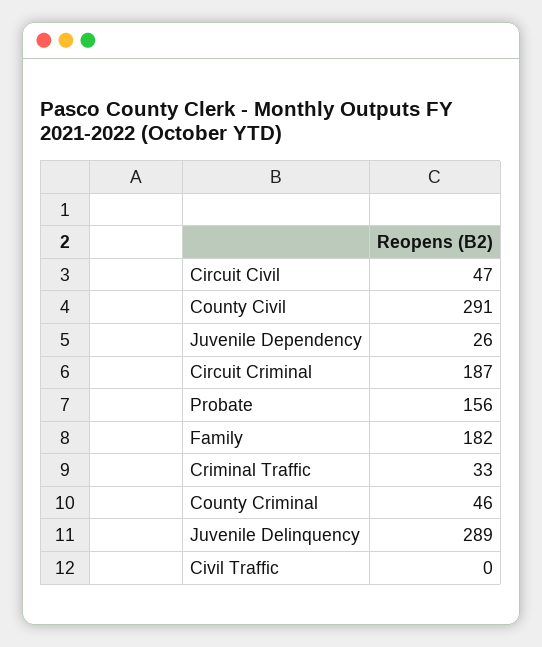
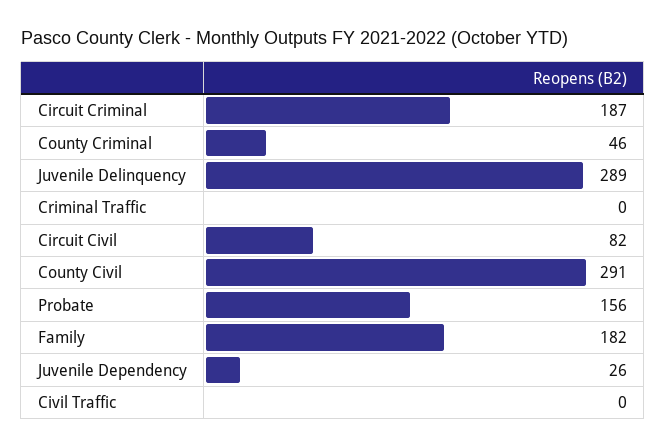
Circuit Civil: 47 -> 82
Criminal Traffic: 33 -> 0

